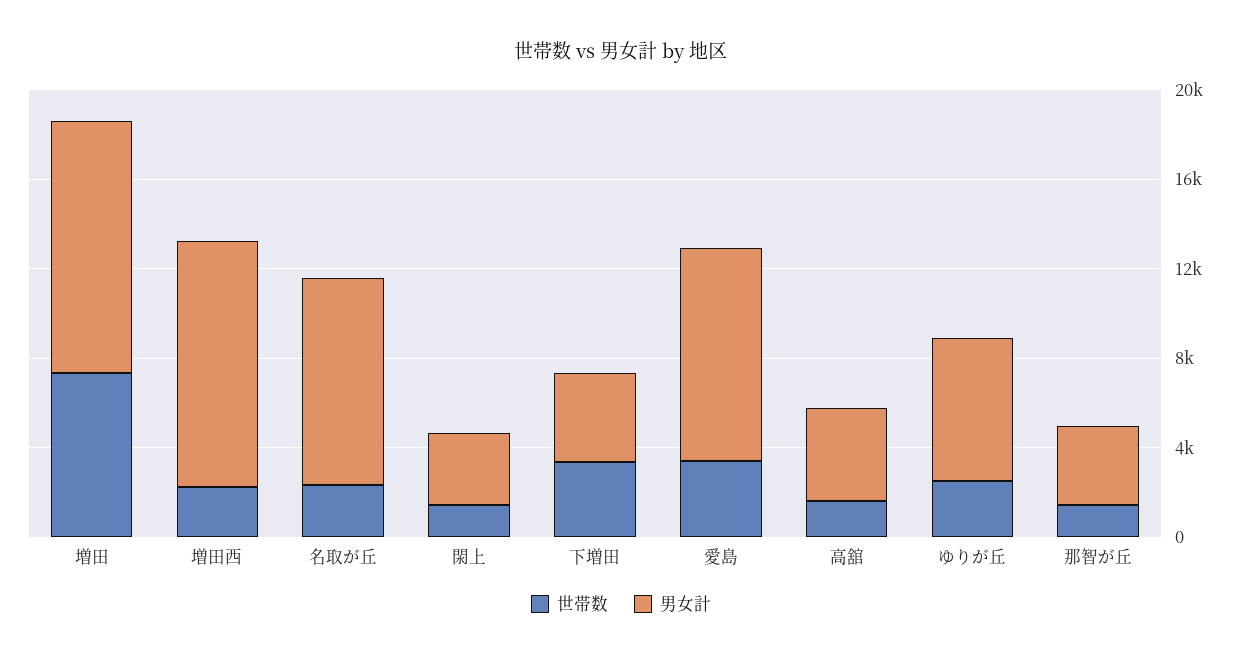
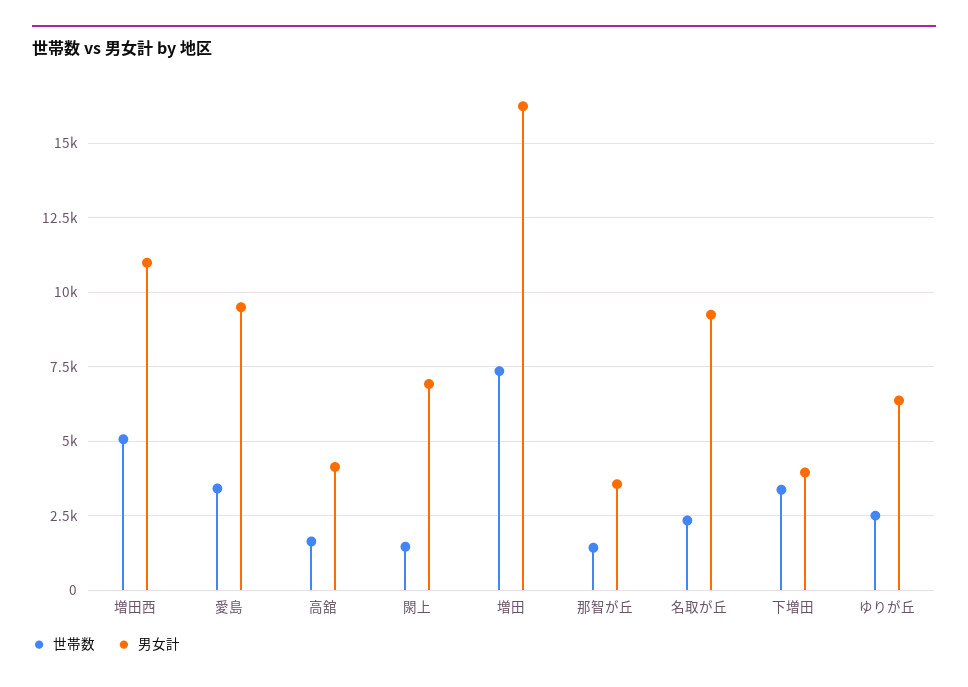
男女計, 増田: 11000 -> 16250
世帯数, 増田西: 2000 -> 5000
男女計, 閖上: 3000 -> 7000

